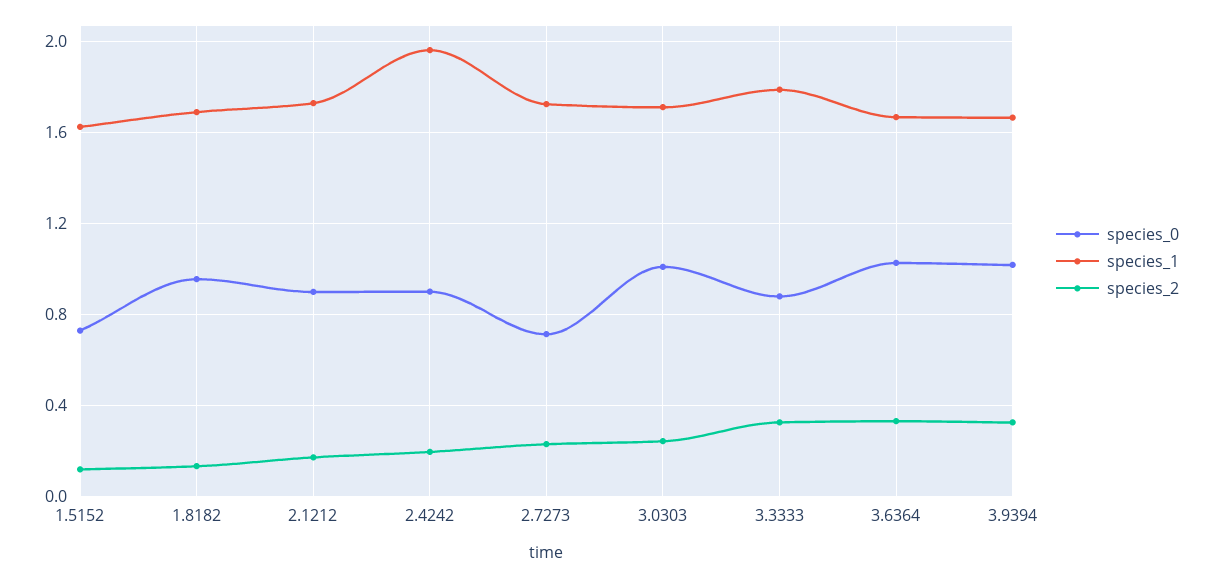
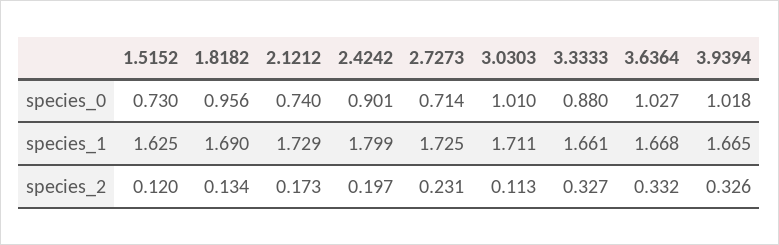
species_0, 2.1212: 0.9 -> 0.74
species_1, 2.4242: 1.95 -> 1.799
species_2, 3.0303: 0.25 -> 0.113
species_1, 3.3333: 1.8 -> 1.661

